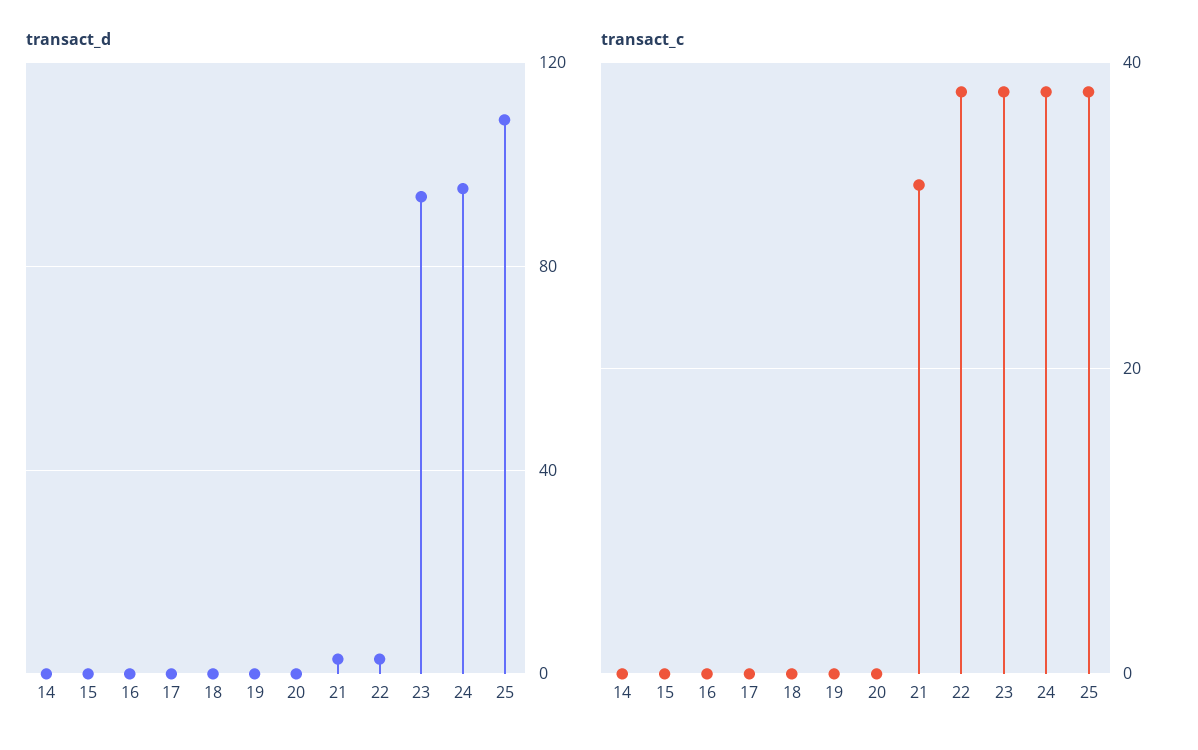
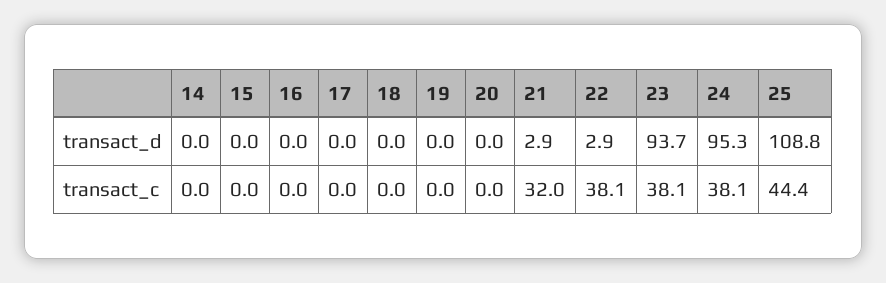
transact_c, 25: 38 -> 44.4

